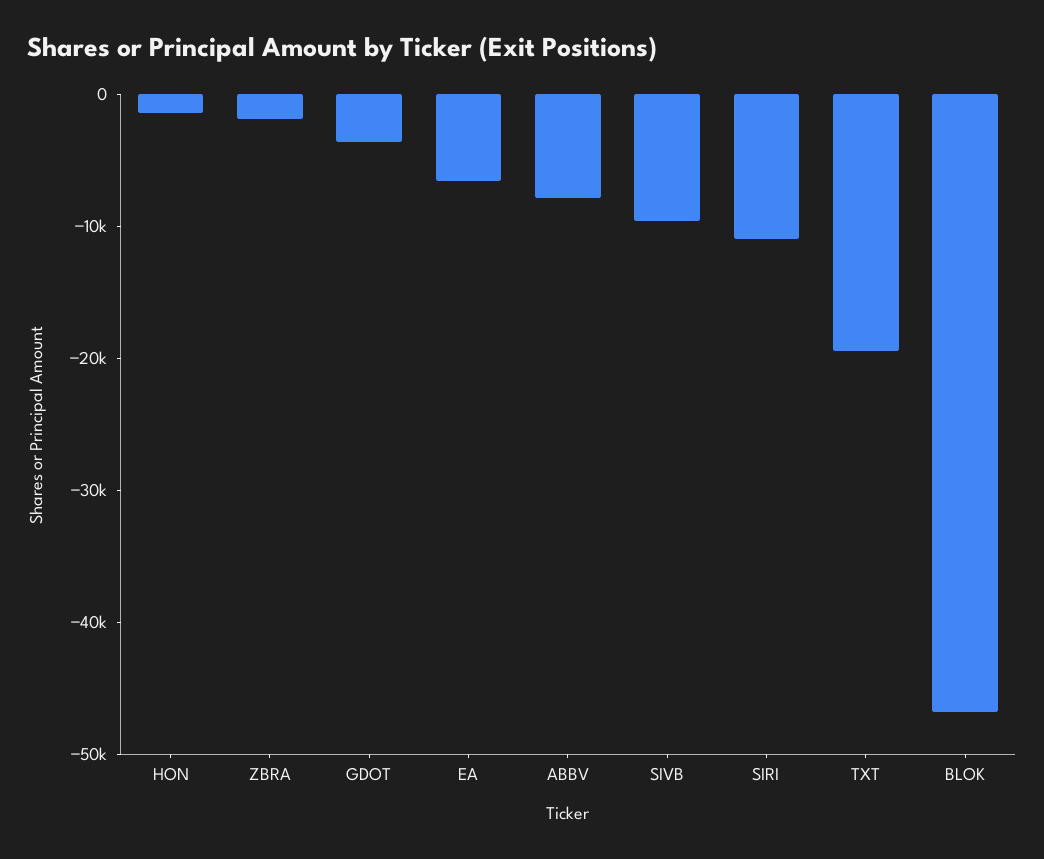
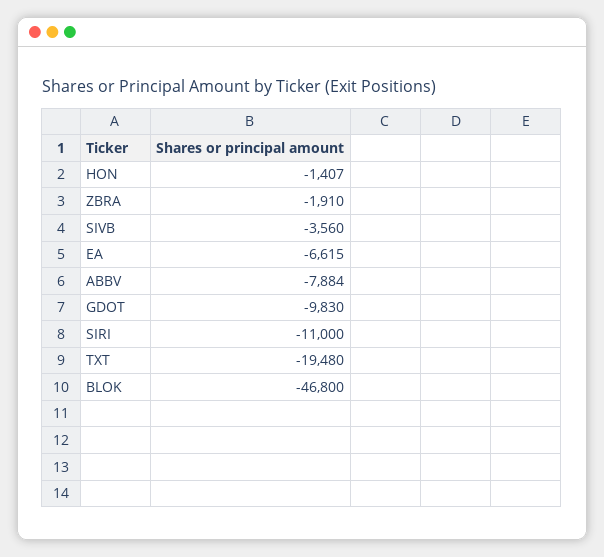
GDOT: -4000 -> -9830
SIVB: -10000 -> -3560

